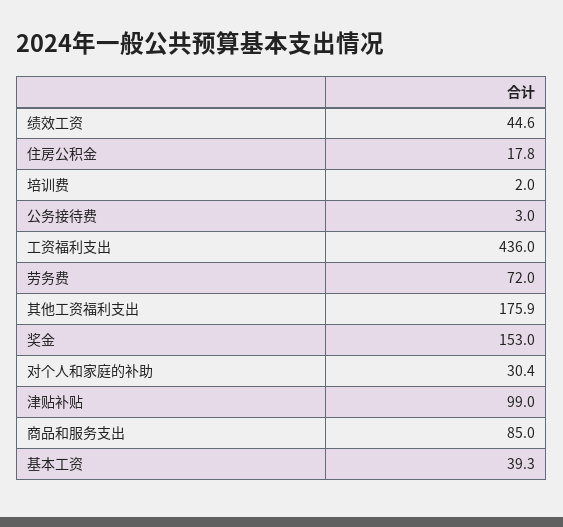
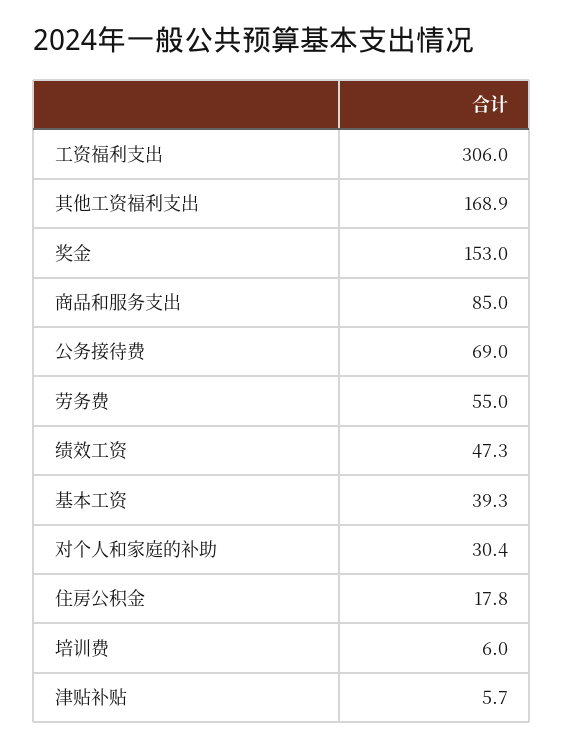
绩效工资: 44.6 -> 47.3
培训费: 2 -> 6
公务接待费: 3 -> 69
工资福利支出: 436 -> 306
劳务费: 72 -> 55
其他工资福利支出: 175.9 -> 168.9
津贴补贴: 99 -> 5.7

